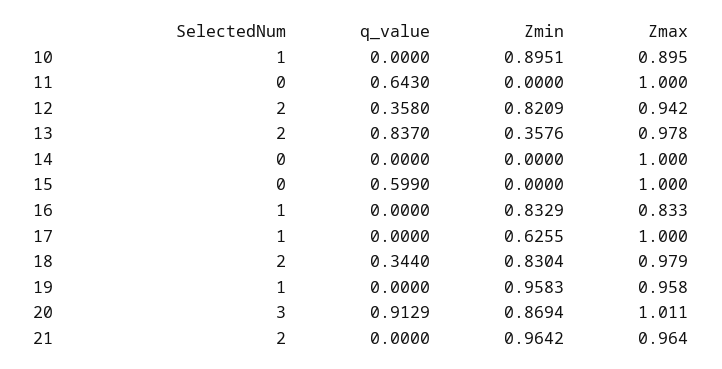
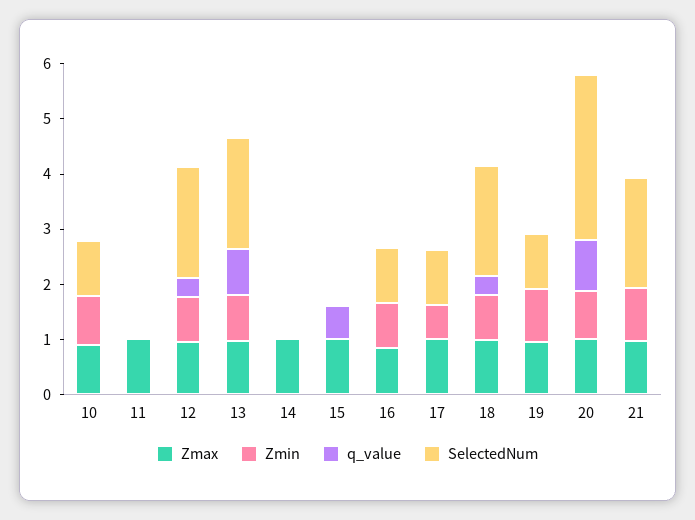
q_value, 11: 0.643 -> 0
Zmin, 13: 0.3576 -> 0.8

